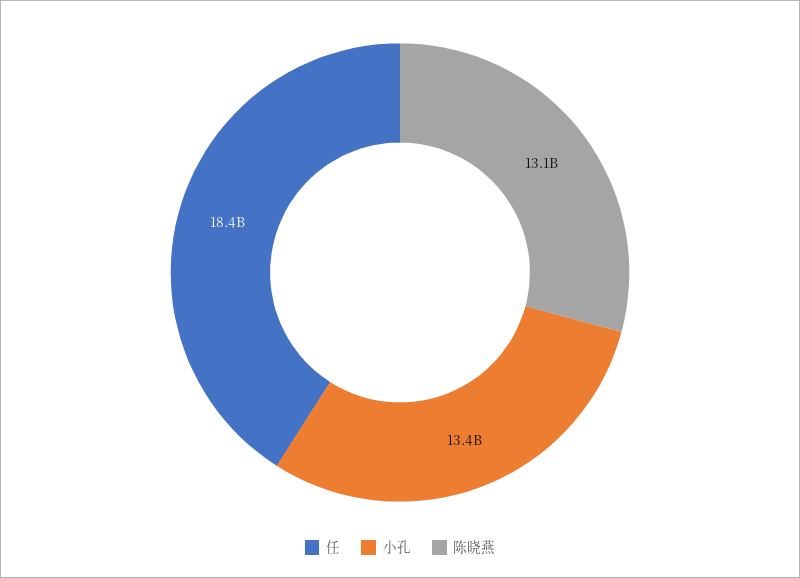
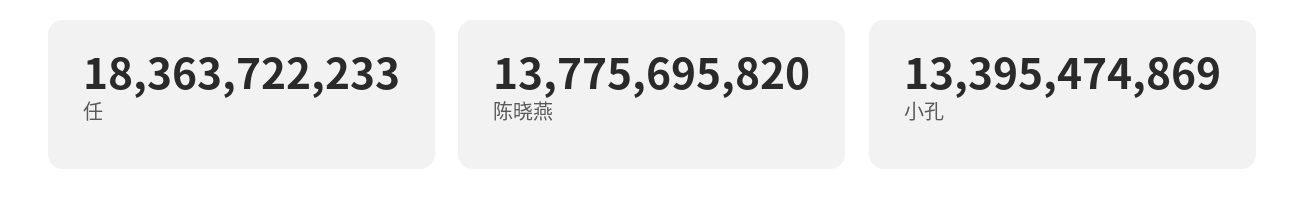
陈晓燕: 13100000000 -> 13775695820

